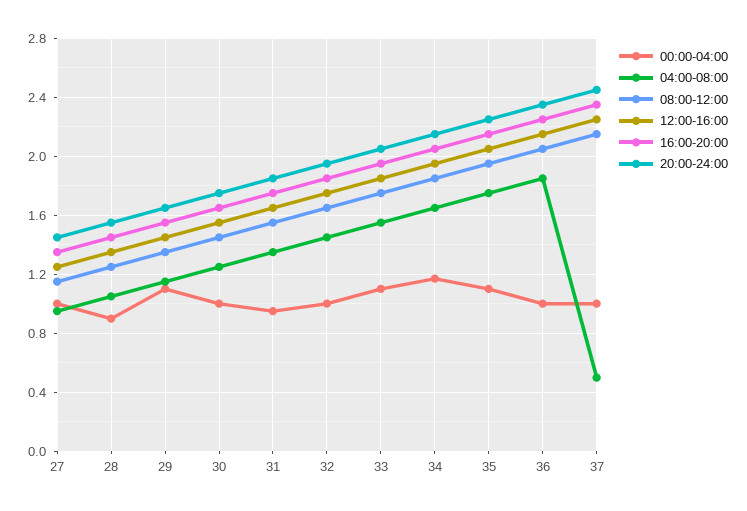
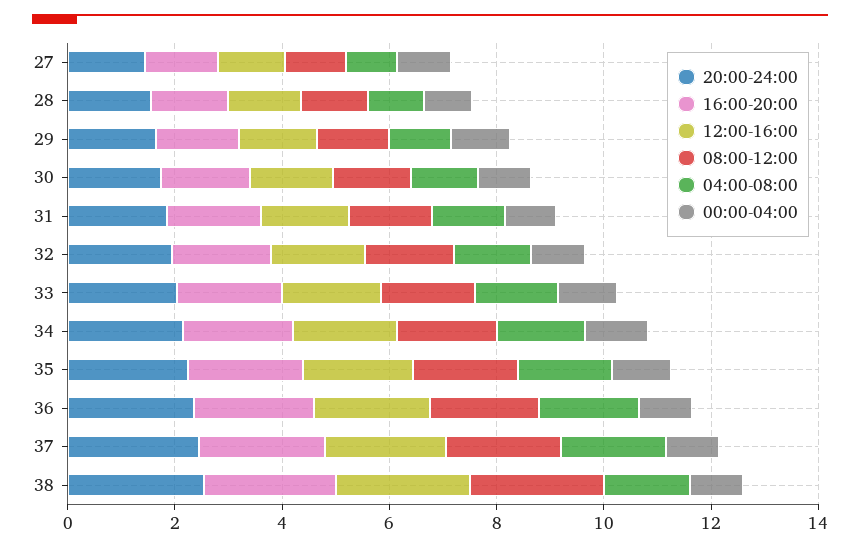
04:00-08:00, 37: 0.5 -> 2
20:00-24:00, 38: none -> 2.5
16:00-20:00, 38: none -> 2.5
12:00-16:00, 38: none -> 2.5
08:00-12:00, 38: none -> 2.5
04:00-08:00, 38: none -> 1.5
00:00-04:00, 38: none -> 1

